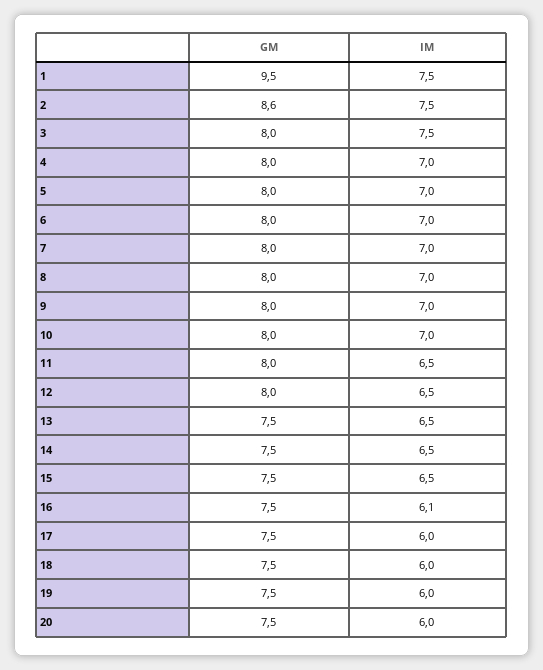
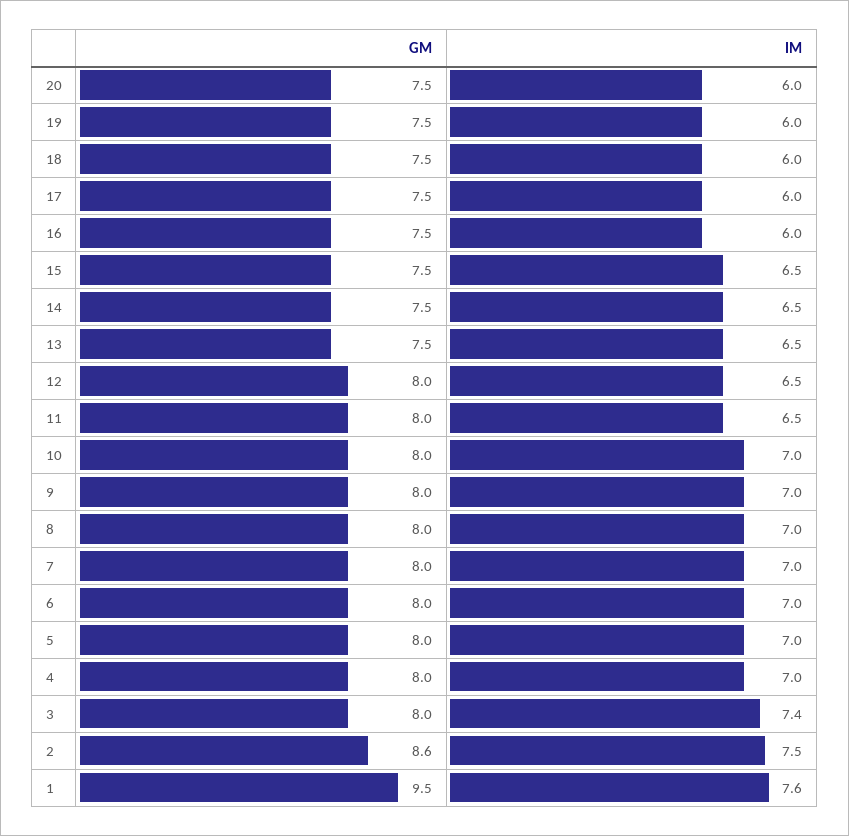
IM, 1: 7.5 -> 7.6
IM, 3: 7.5 -> 7.4
IM, 16: 6.1 -> 6

